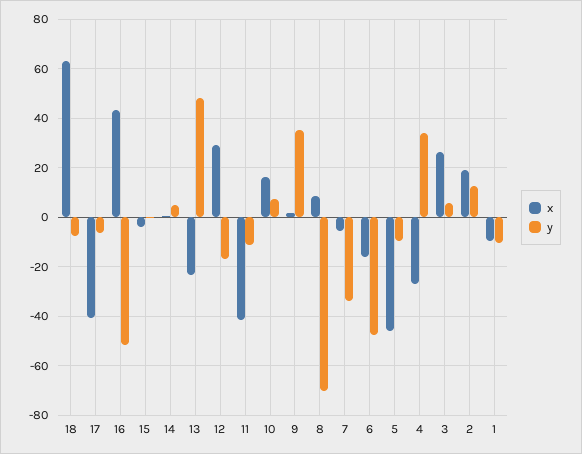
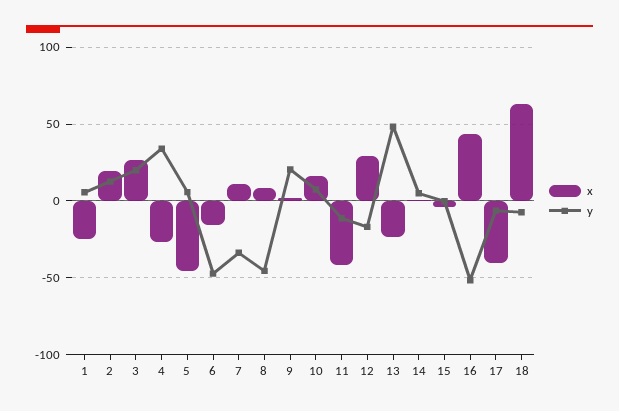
y, 9: 35 -> 20
y, 8: -70 -> -45
x, 7: -5 -> 10
y, 5: -10 -> 5
y, 3: 5 -> 20
x, 1: -10 -> -25
y, 1: -10 -> 5

